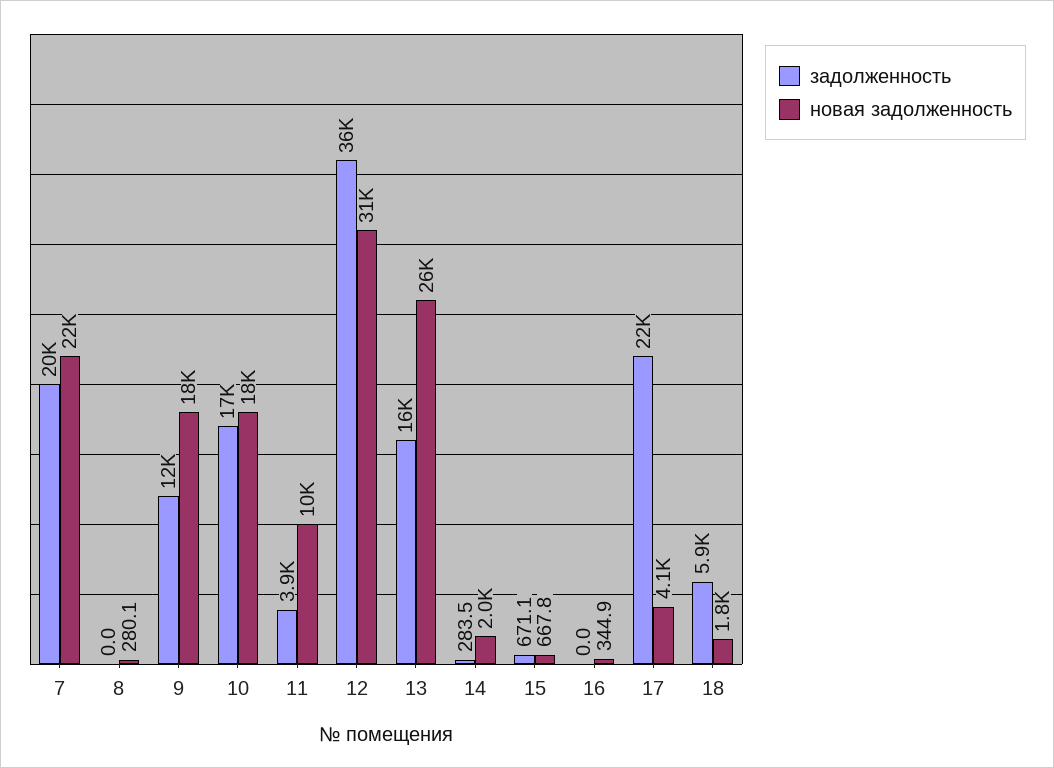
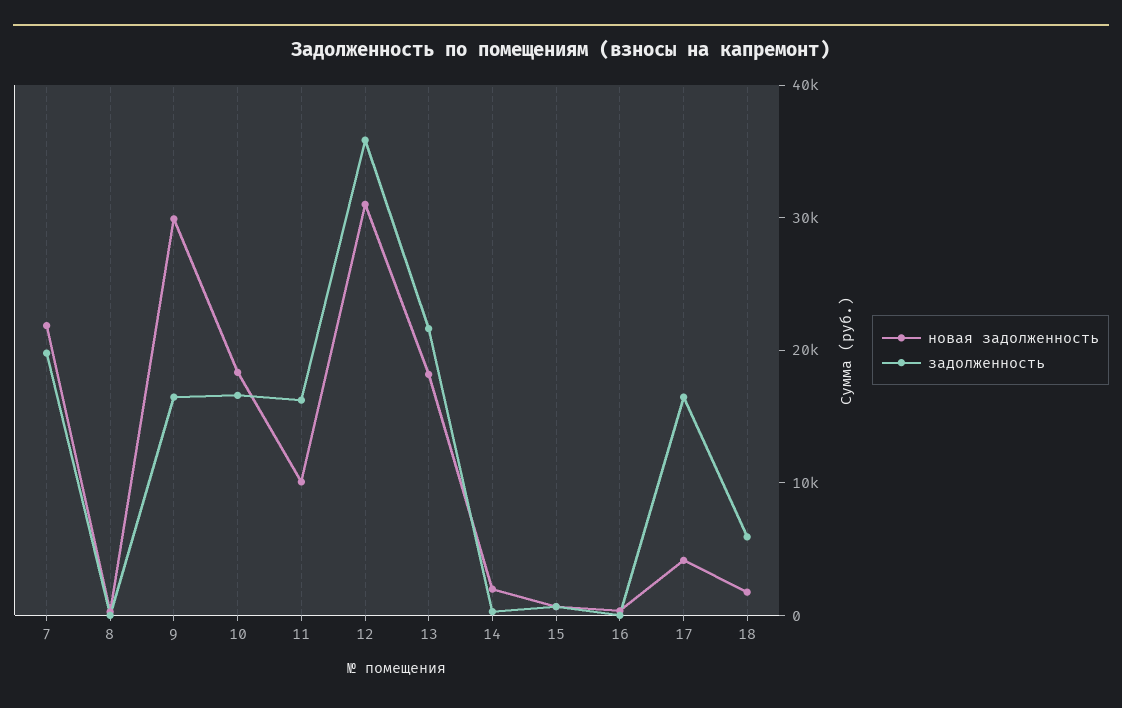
задолженность, 9: 12000 -> 16000
новая задолженность, 9: 18000 -> 30000
задолженность, 11: 3900 -> 16000
задолженность, 13: 16000 -> 22000
новая задолженность, 13: 26000 -> 18000
задолженность, 17: 22000 -> 16000

